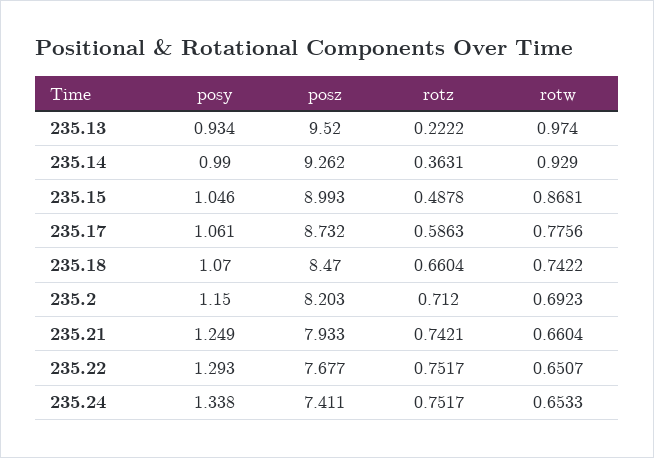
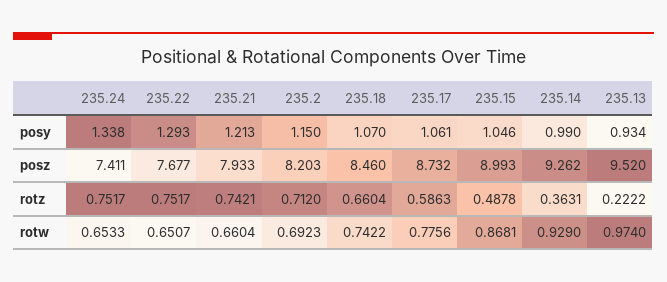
posz, 235.18: 8.47 -> 8.46
posy, 235.21: 1.249 -> 1.213

